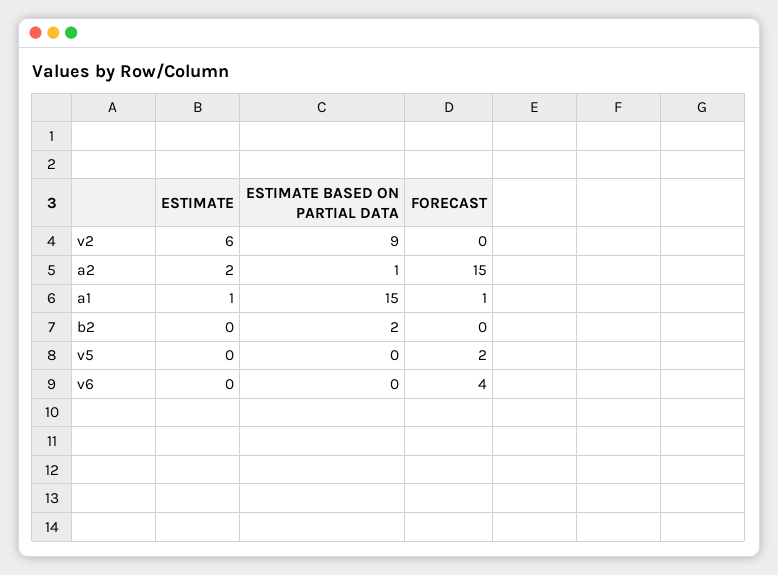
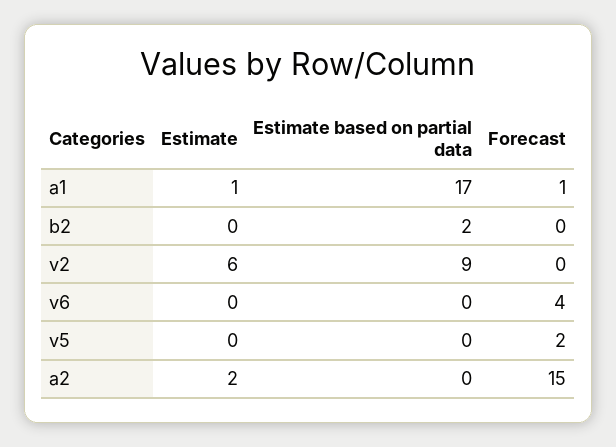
ESTIMATE BASED ON PARTIAL DATA, a2: 1 -> 0
ESTIMATE BASED ON PARTIAL DATA, a1: 15 -> 17

